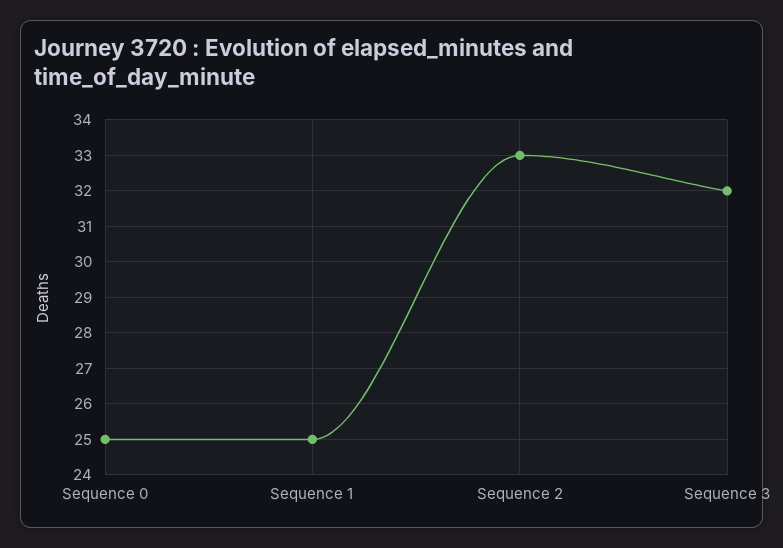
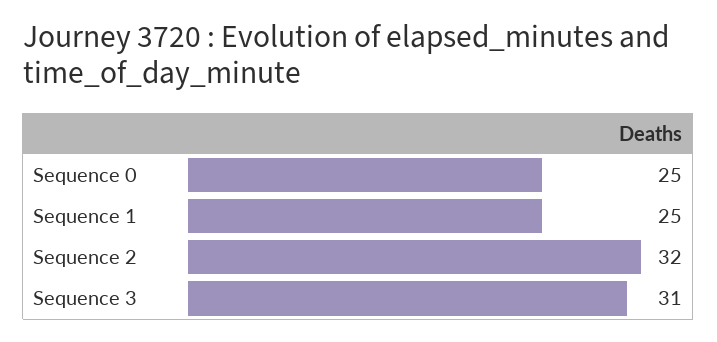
Sequence 2: 33 -> 32
Sequence 3: 32 -> 31

